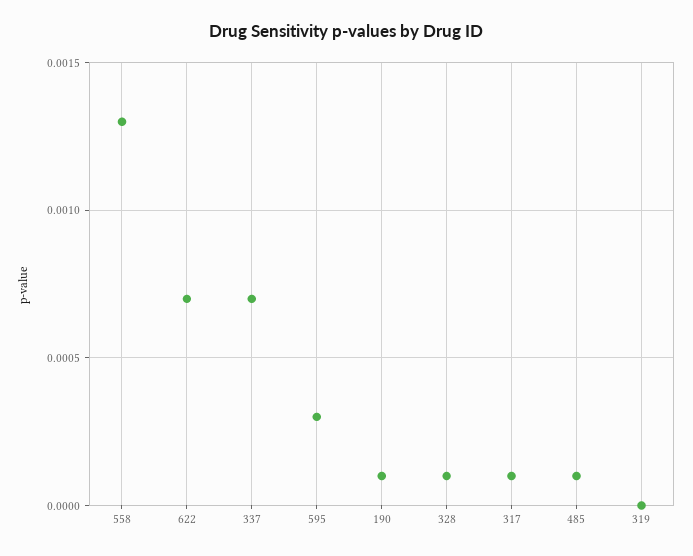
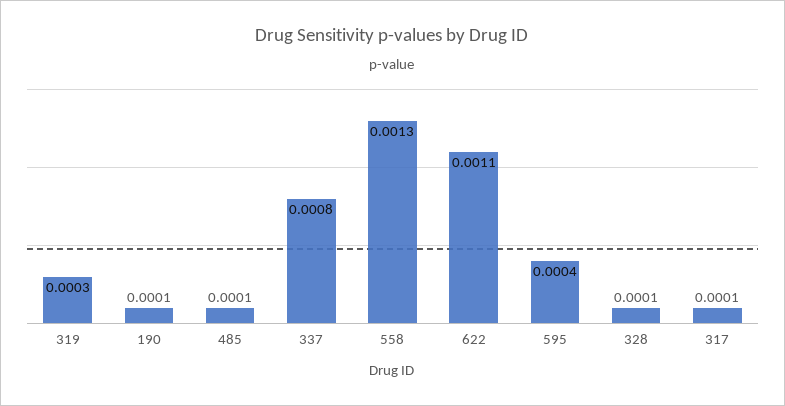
622: 0.0007 -> 0.0011
337: 0.0007 -> 0.0008
595: 0.0003 -> 0.0004
319: 0 -> 0.0003

